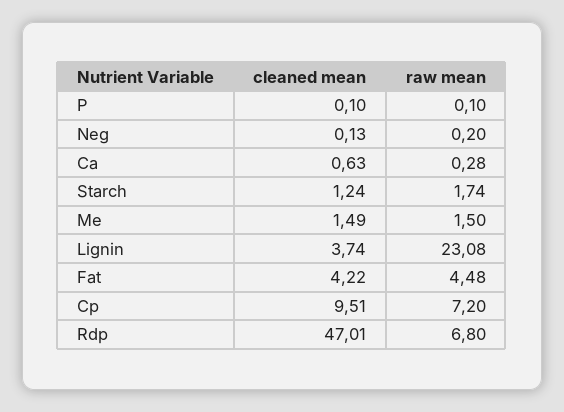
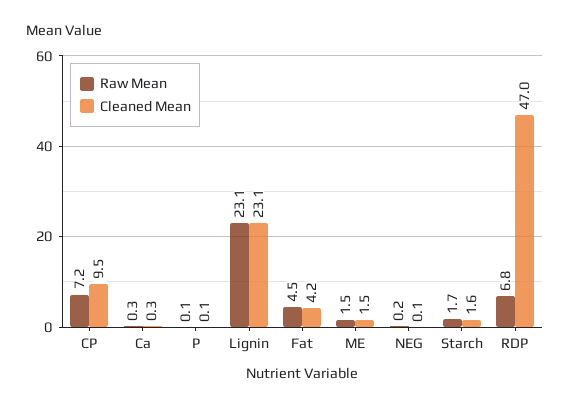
cleaned mean, Ca: 0.63 -> 0.3
cleaned mean, Starch: 1.24 -> 1.6
cleaned mean, Lignin: 3.74 -> 23.1

